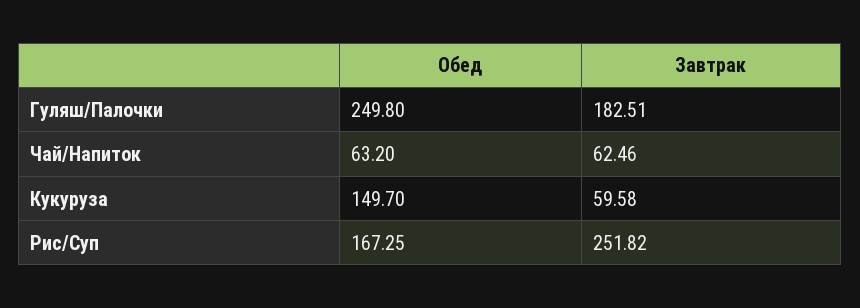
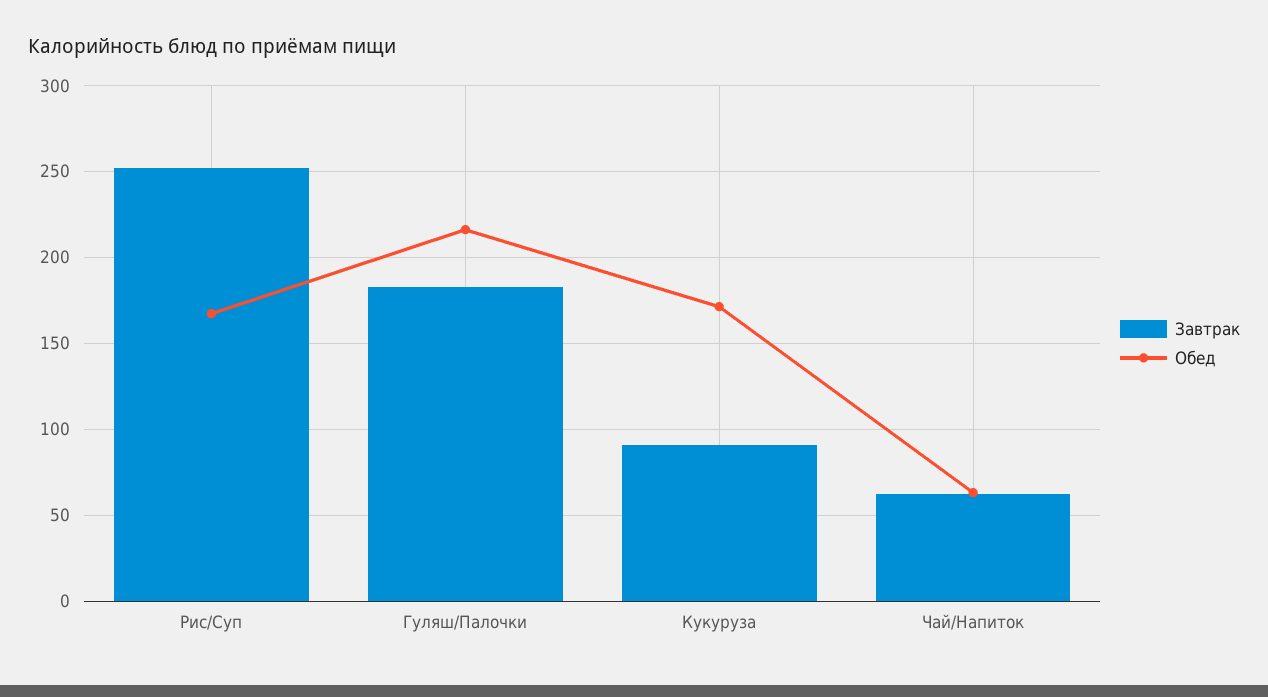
Обед, Гуляш/Палочки: 249.8 -> 215
Обед, Кукуруза: 149.7 -> 170
Завтрак, Кукуруза: 59.58 -> 90

